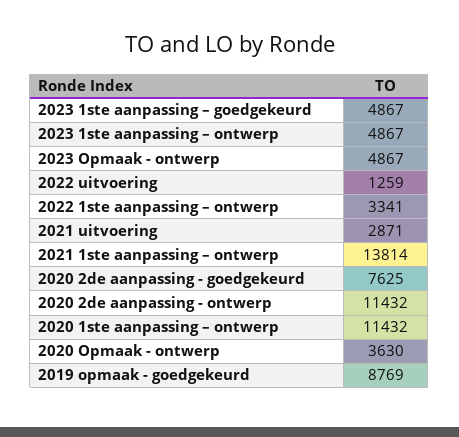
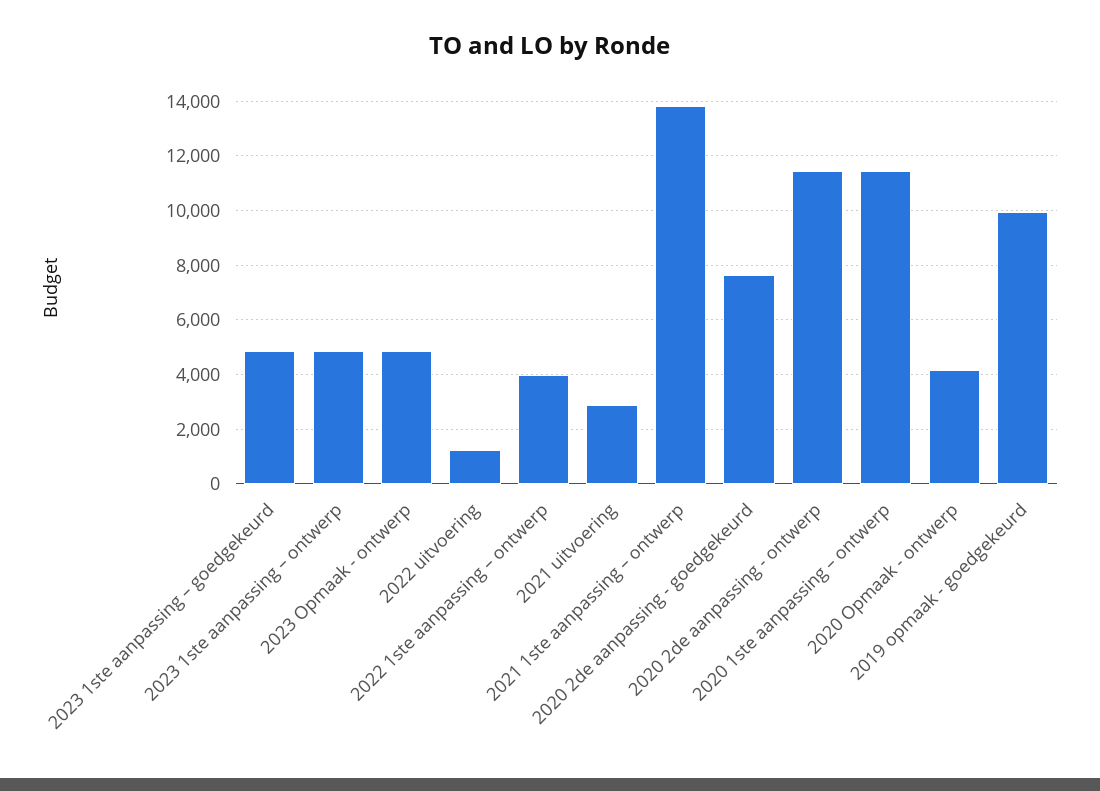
2022 1ste aanpassing – ontwerp: 3341 -> 4000
2020 Opmaak - ontwerp: 3630 -> 4250
2019 opmaak - goedgekeurd: 8769 -> 10000

